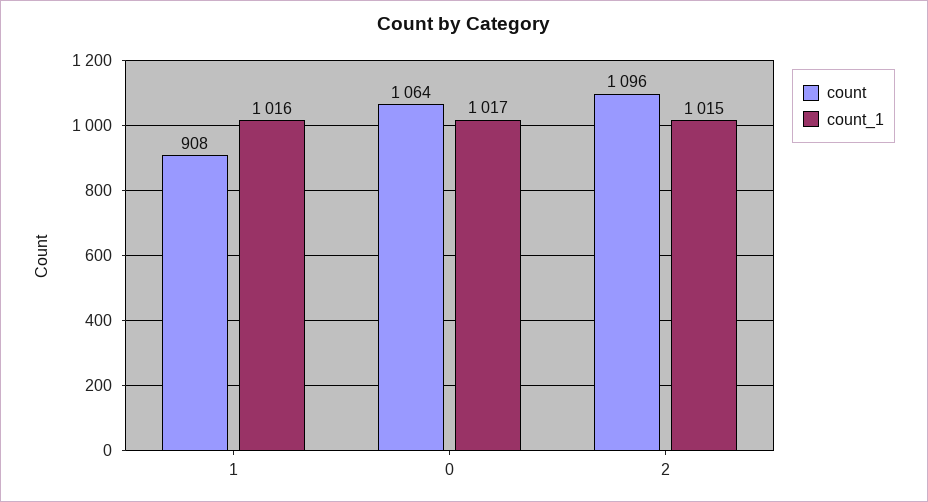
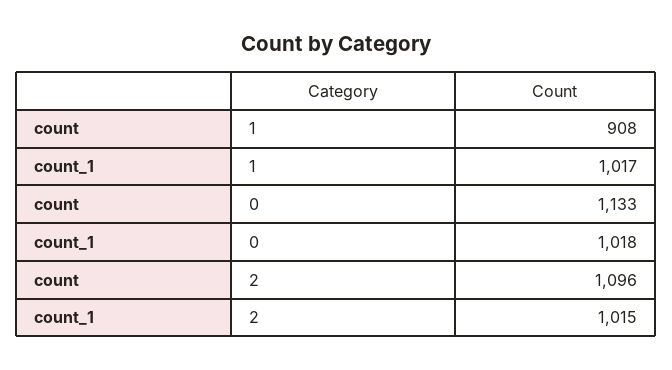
count_1, 1: 1016 -> 1017
count, 0: 1064 -> 1133
count_1, 0: 1017 -> 1018

